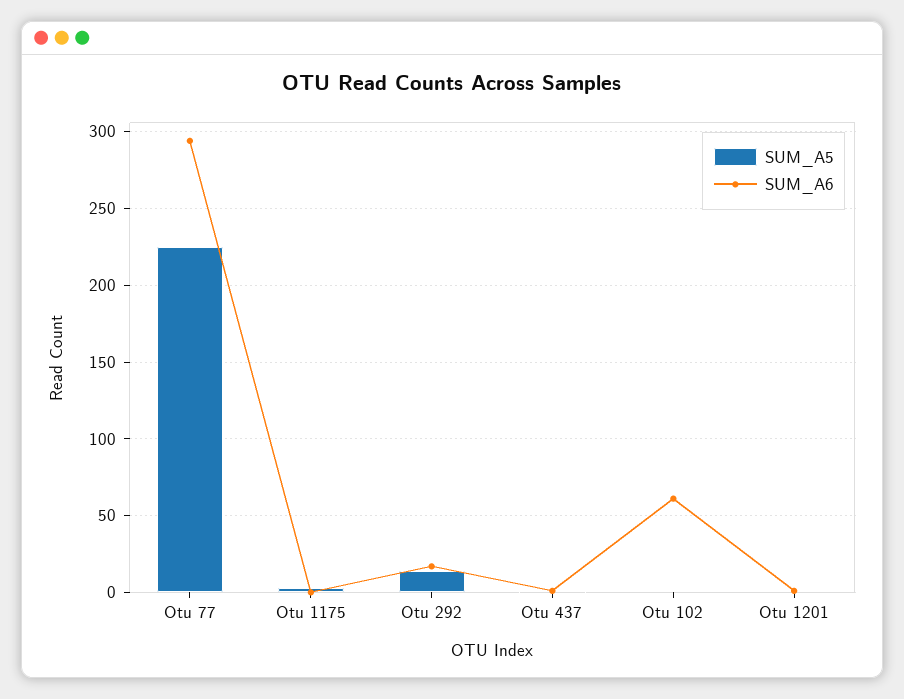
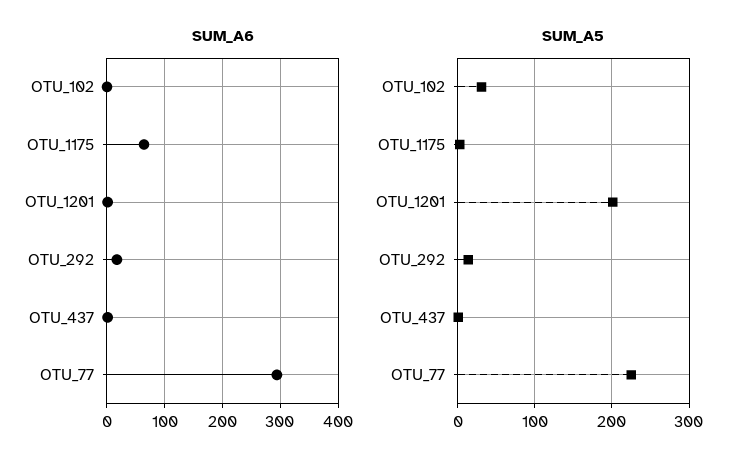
SUM_A6, Otu 1175: 0 -> 60
SUM_A5, Otu 102: 0 -> 30
SUM_A6, Otu 102: 60 -> 0
SUM_A5, Otu 1201: 0 -> 200

